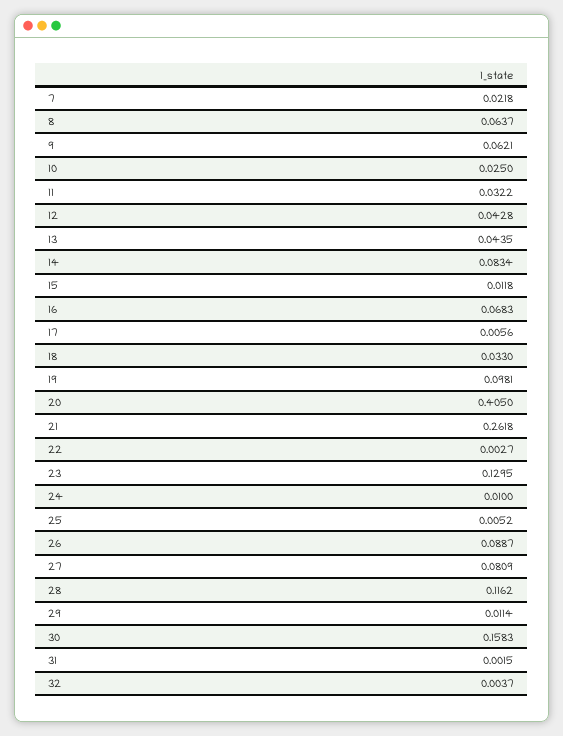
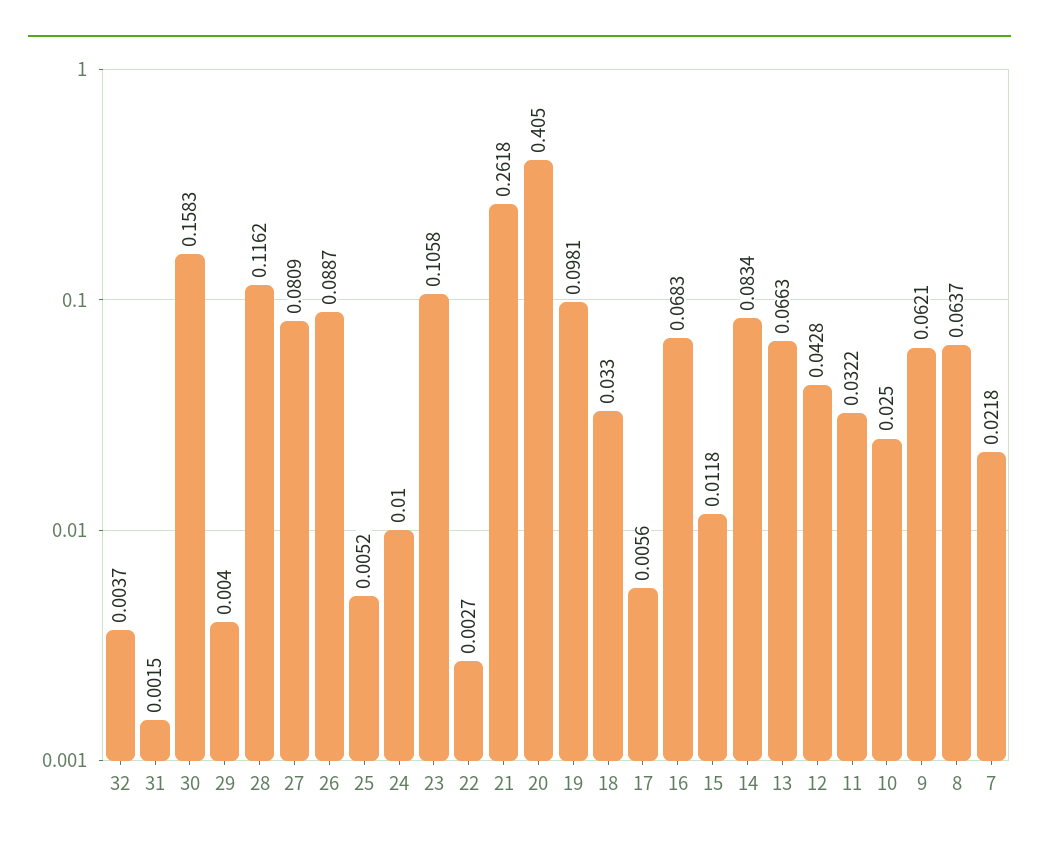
13: 0.0435 -> 0.0663
23: 0.1295 -> 0.1058
29: 0.0114 -> 0.004

